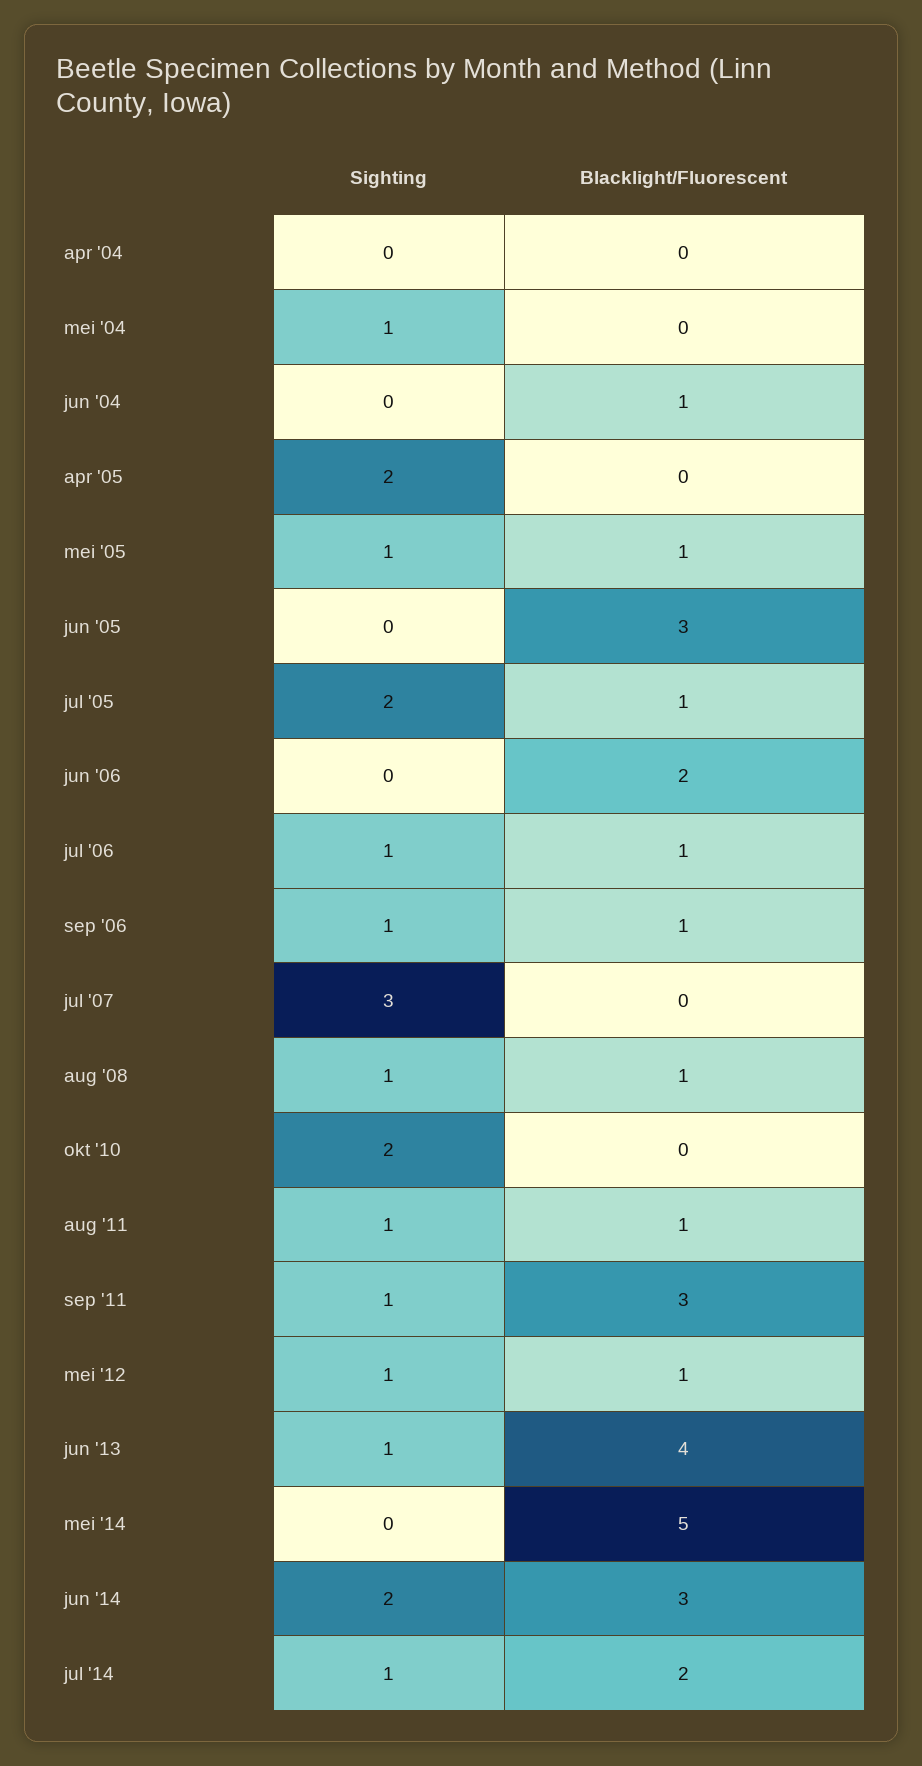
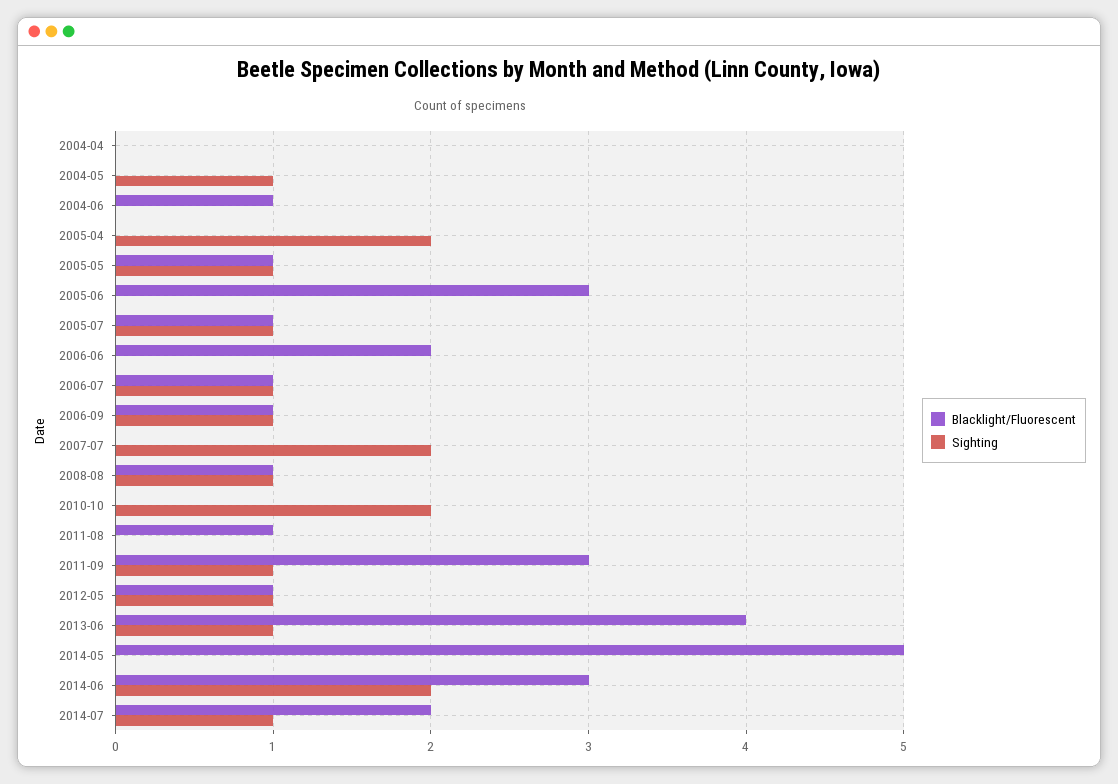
Sighting, jul '05: 2 -> 1
Sighting, jul '07: 3 -> 2
Sighting, aug '11: 1 -> 0

